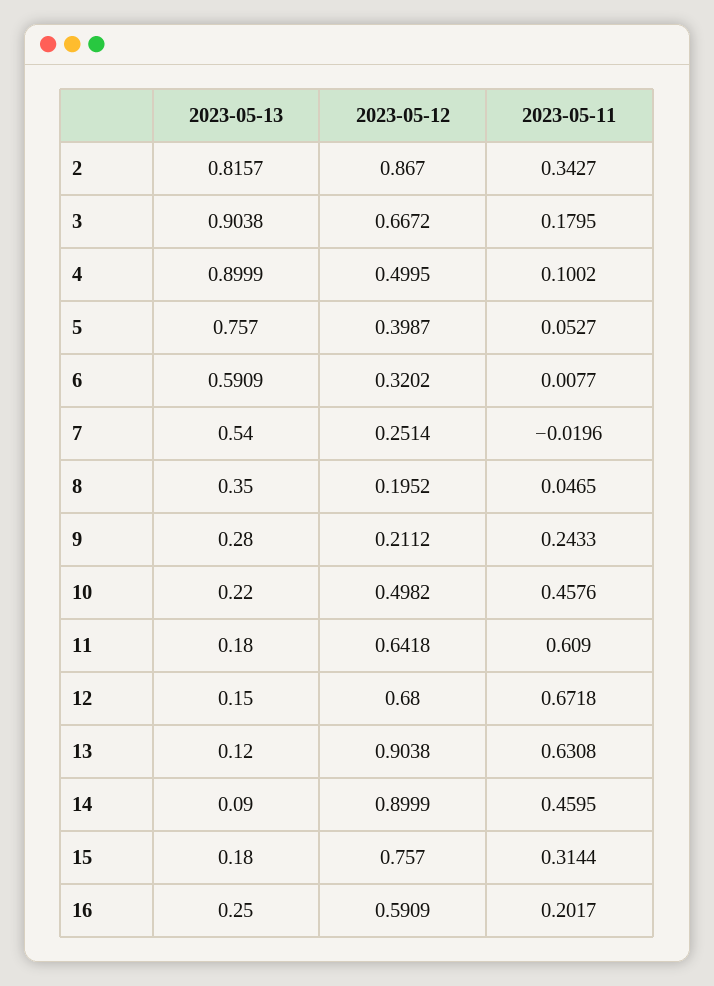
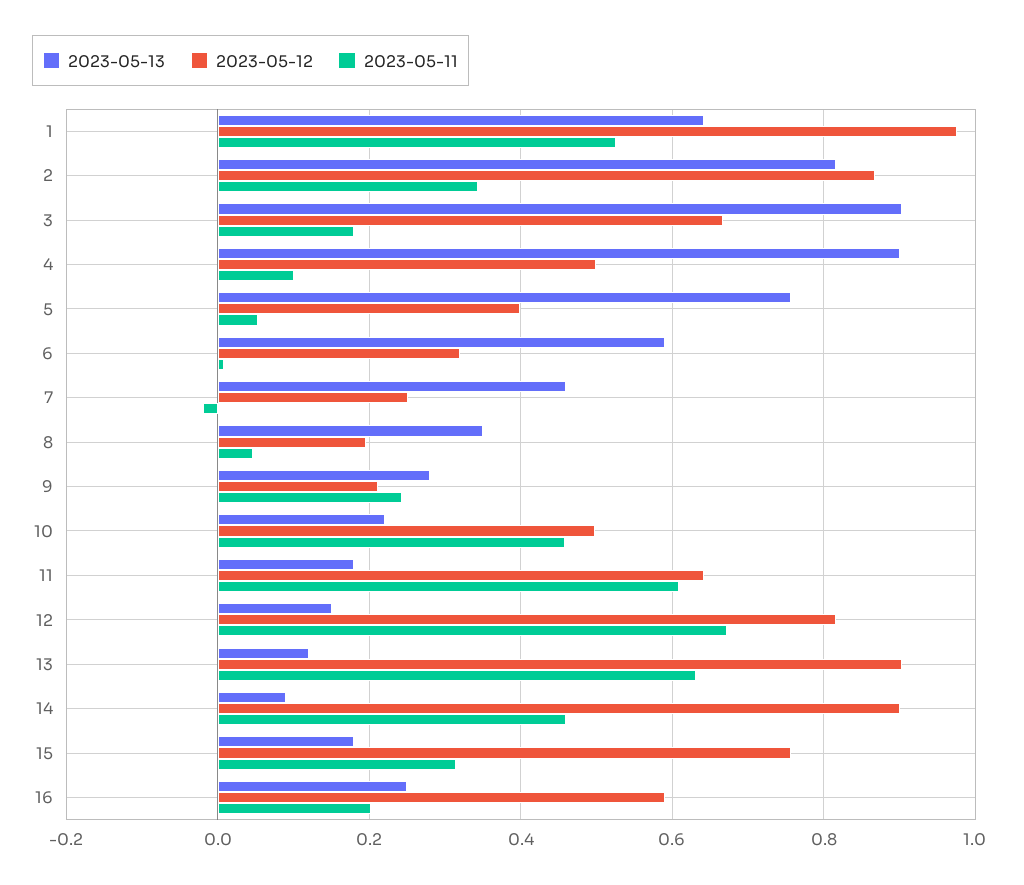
2023-05-13, 7: 0.54 -> 0.46
2023-05-12, 12: 0.68 -> 0.82
2023-05-13, 1: none -> 0.64
2023-05-12, 1: none -> 0.98
2023-05-11, 1: none -> 0.52

